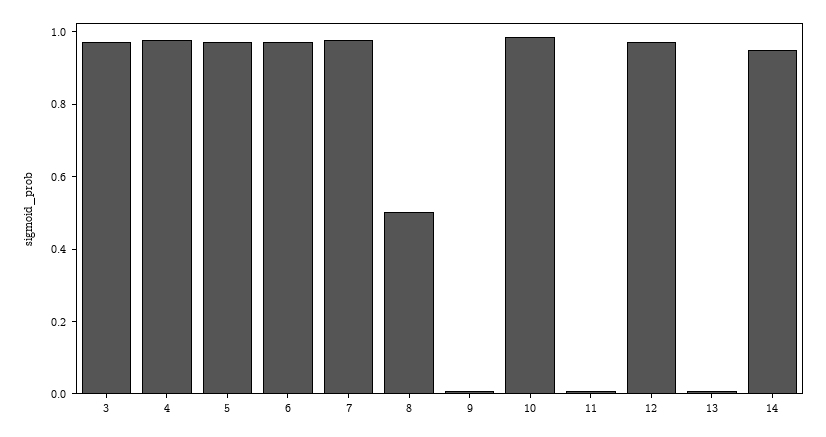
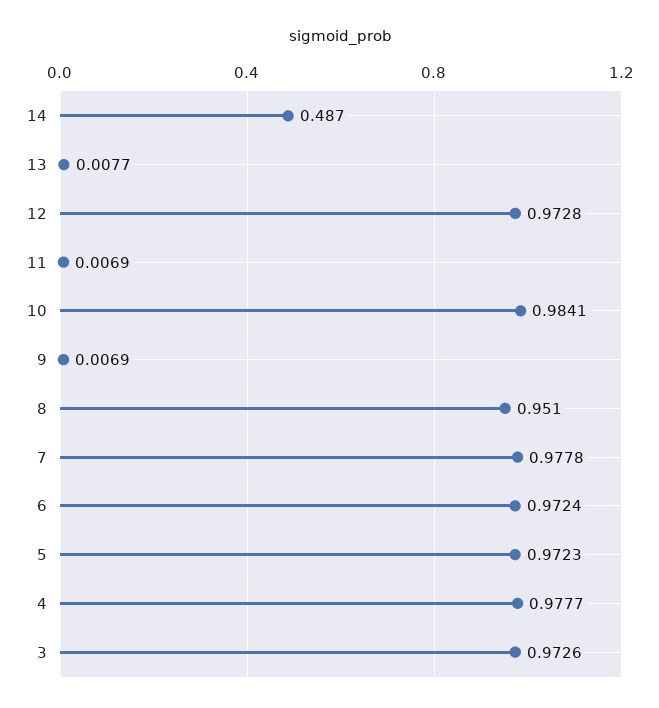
8: 0.5 -> 0.951
14: 0.95 -> 0.487

